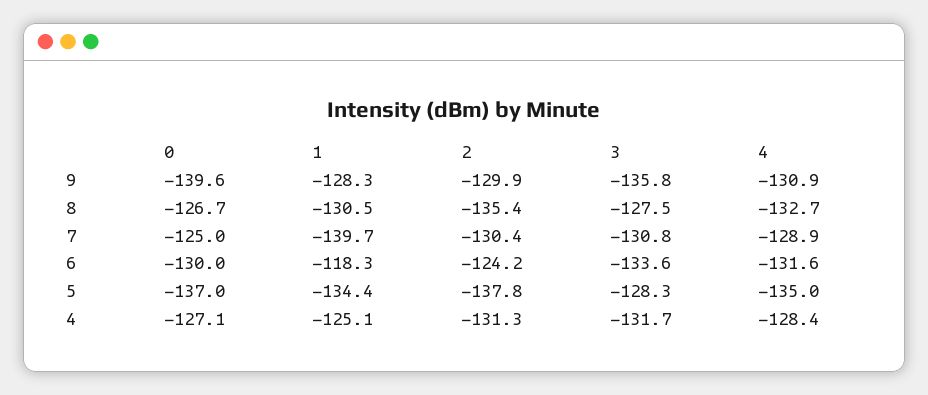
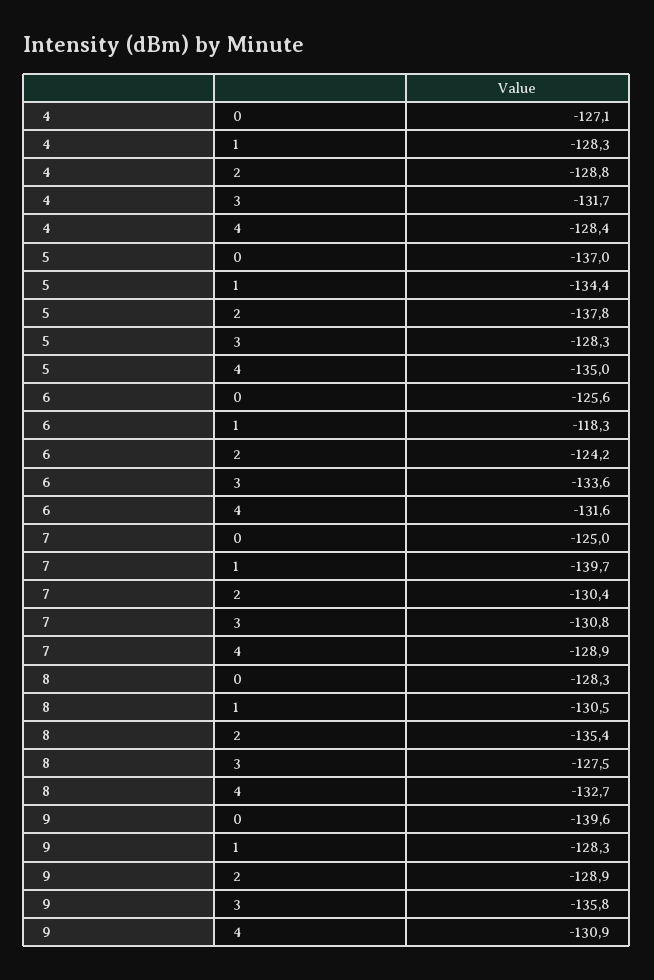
2, 9: -129.9 -> -128.9
0, 8: -126.7 -> -128.3
0, 6: -130 -> -125.6
1, 4: -125.1 -> -128.3
2, 4: -131.3 -> -128.8

